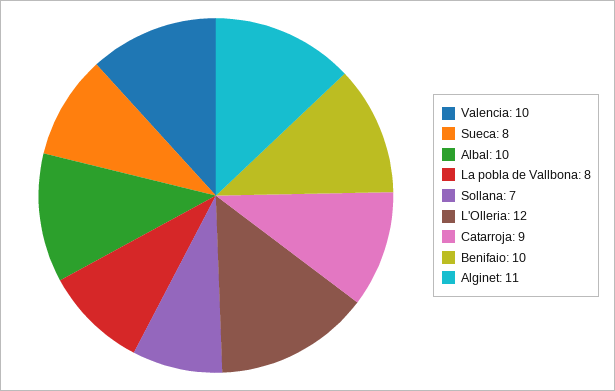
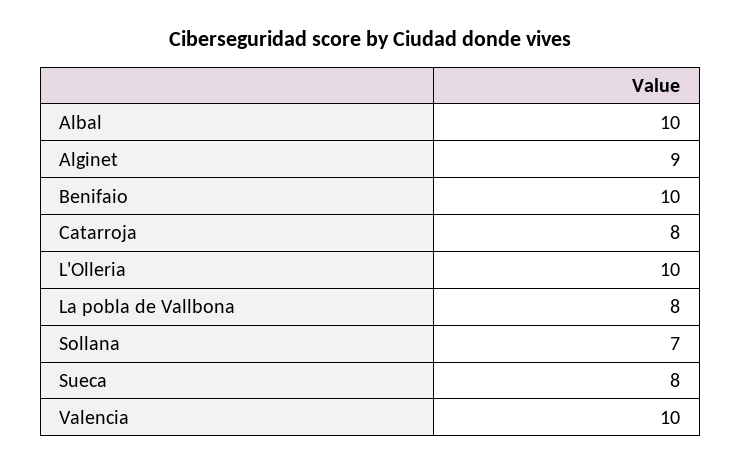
L'Olleria: 12 -> 10
Catarroja: 9 -> 8
Alginet: 11 -> 9

